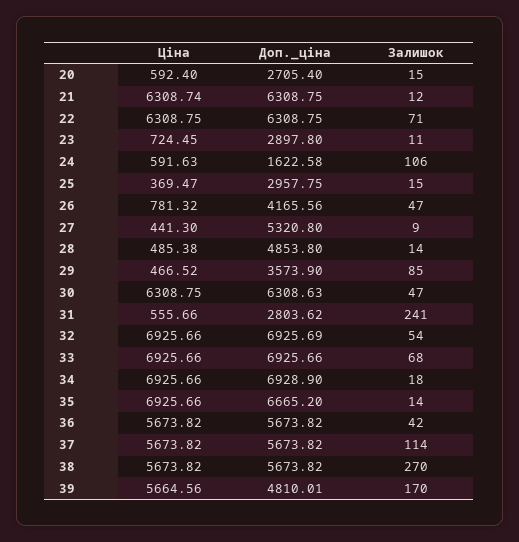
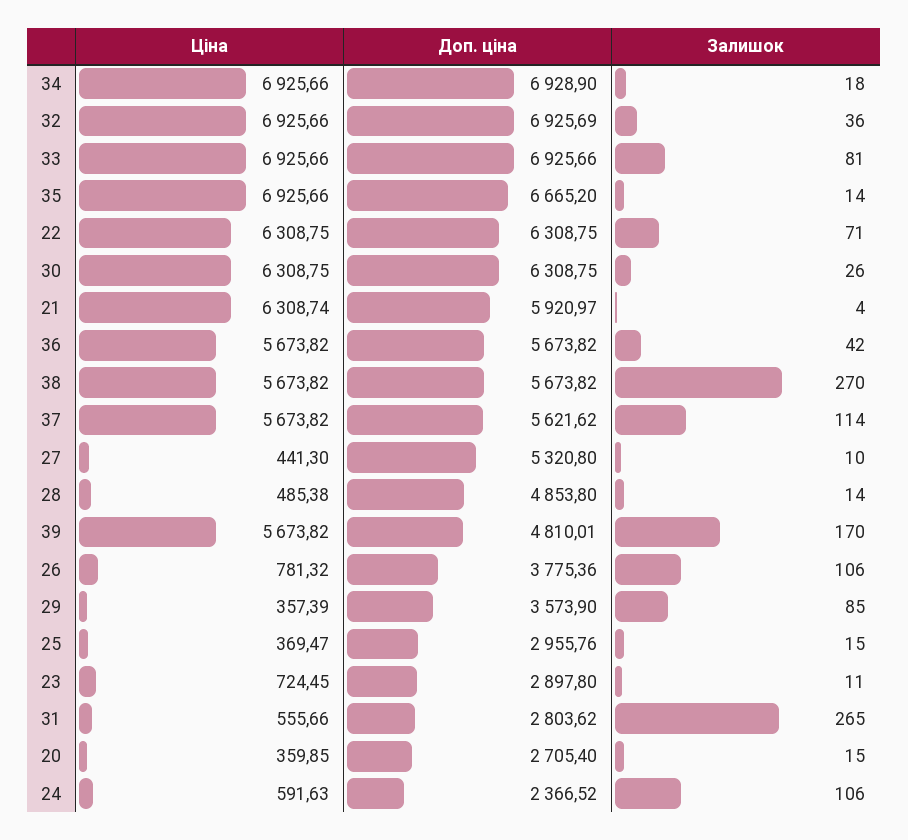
Ціна, 20: 592.4 -> 359.85
Доп._ціна, 21: 6308.75 -> 5920.97
Залишок, 21: 12 -> 4
Доп._ціна, 24: 1622.58 -> 2366.52
Доп._ціна, 25: 2957.75 -> 2955.76
Доп._ціна, 26: 4165.56 -> 3775.36
Залишок, 26: 47 -> 106
Залишок, 27: 9 -> 10
Ціна, 29: 466.52 -> 357.39
Доп._ціна, 30: 6308.63 -> 6308.75
Залишок, 30: 47 -> 26
Залишок, 31: 241 -> 265
Залишок, 32: 54 -> 36
Залишок, 33: 68 -> 81
Доп._ціна, 37: 5673.82 -> 5621.62
Ціна, 39: 5664.56 -> 5673.82

